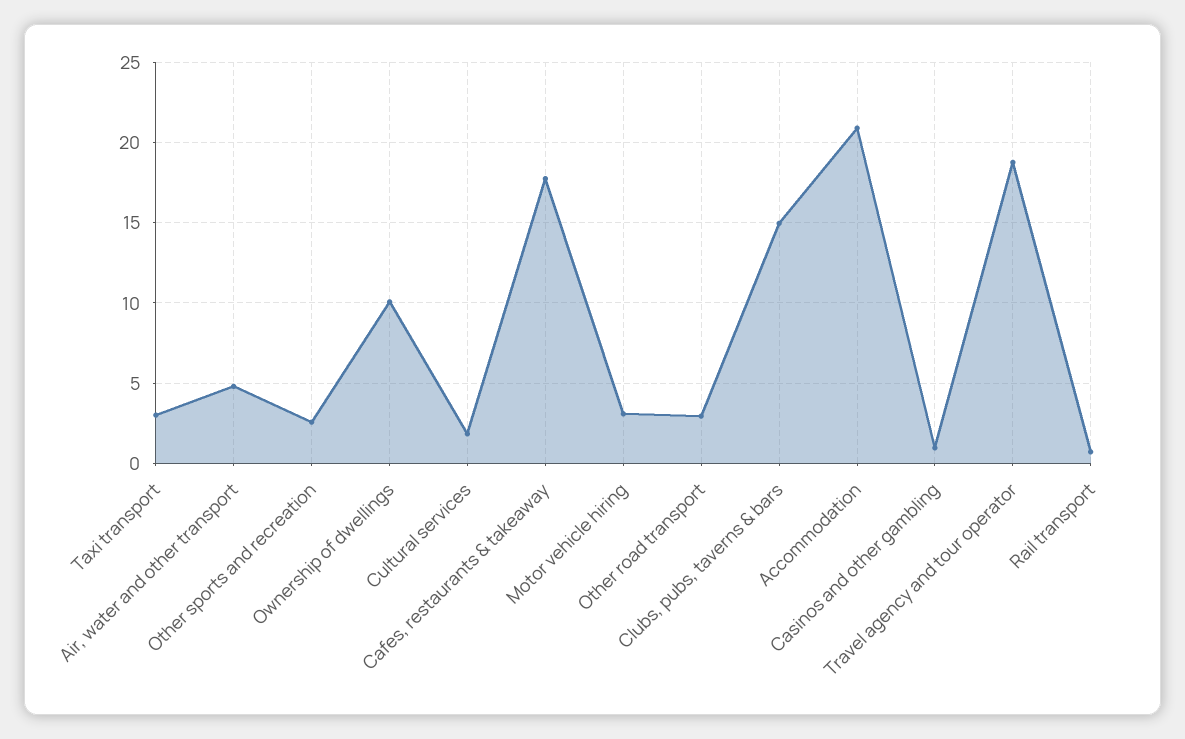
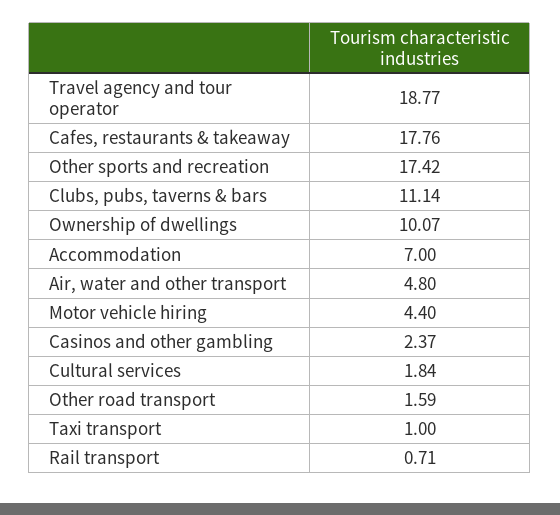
Taxi transport: 3 -> 1
Other sports and recreation: 2.5 -> 17.42
Motor vehicle hiring: 3 -> 4.4
Other road transport: 3 -> 1.59
Clubs, pubs, taverns & bars: 15 -> 11.14
Accommodation: 21 -> 7
Casinos and other gambling: 1 -> 2.37

